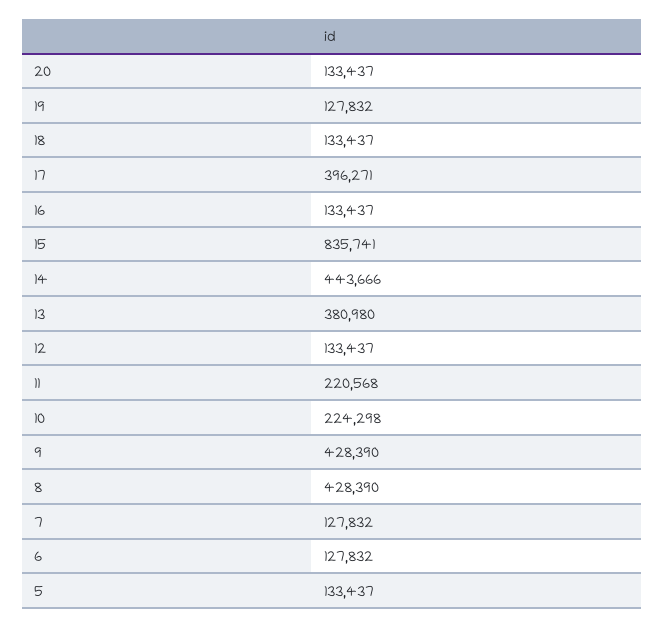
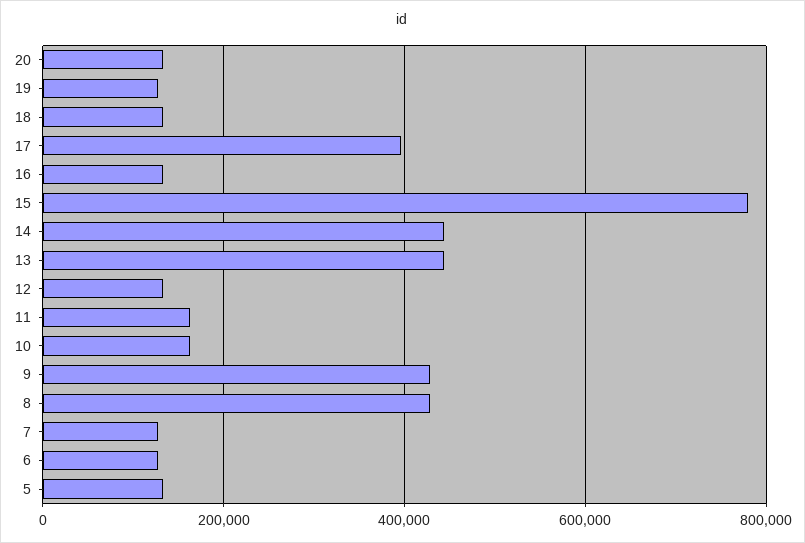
15: 835741 -> 780000
13: 380980 -> 440000
11: 220568 -> 160000
10: 224298 -> 160000

